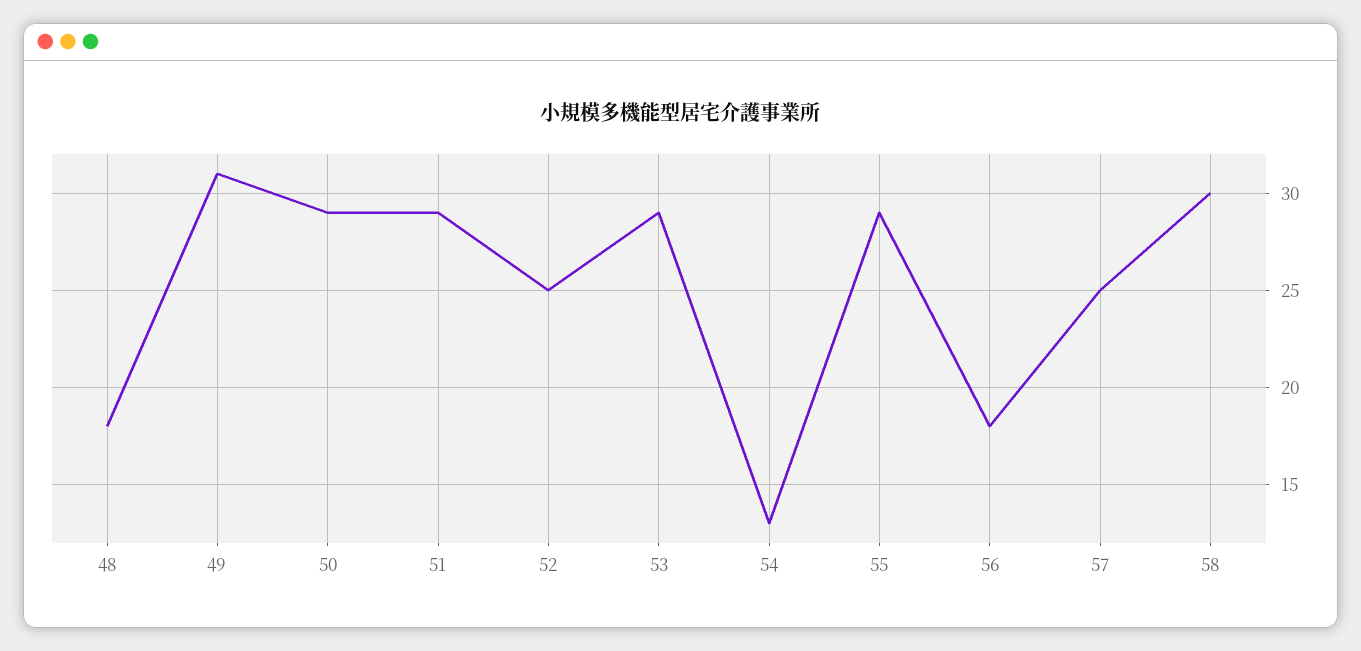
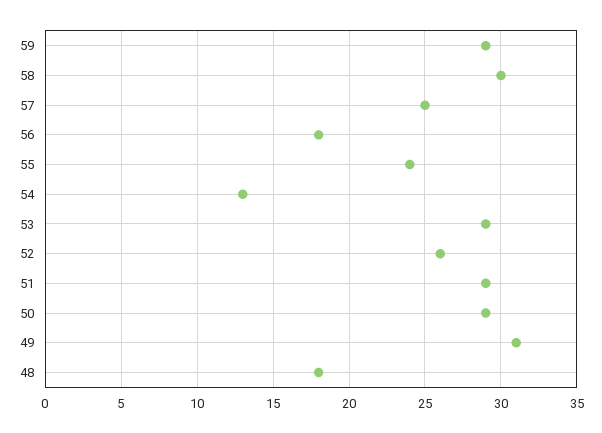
52: 25 -> 26
55: 29 -> 24
59: none -> 29

